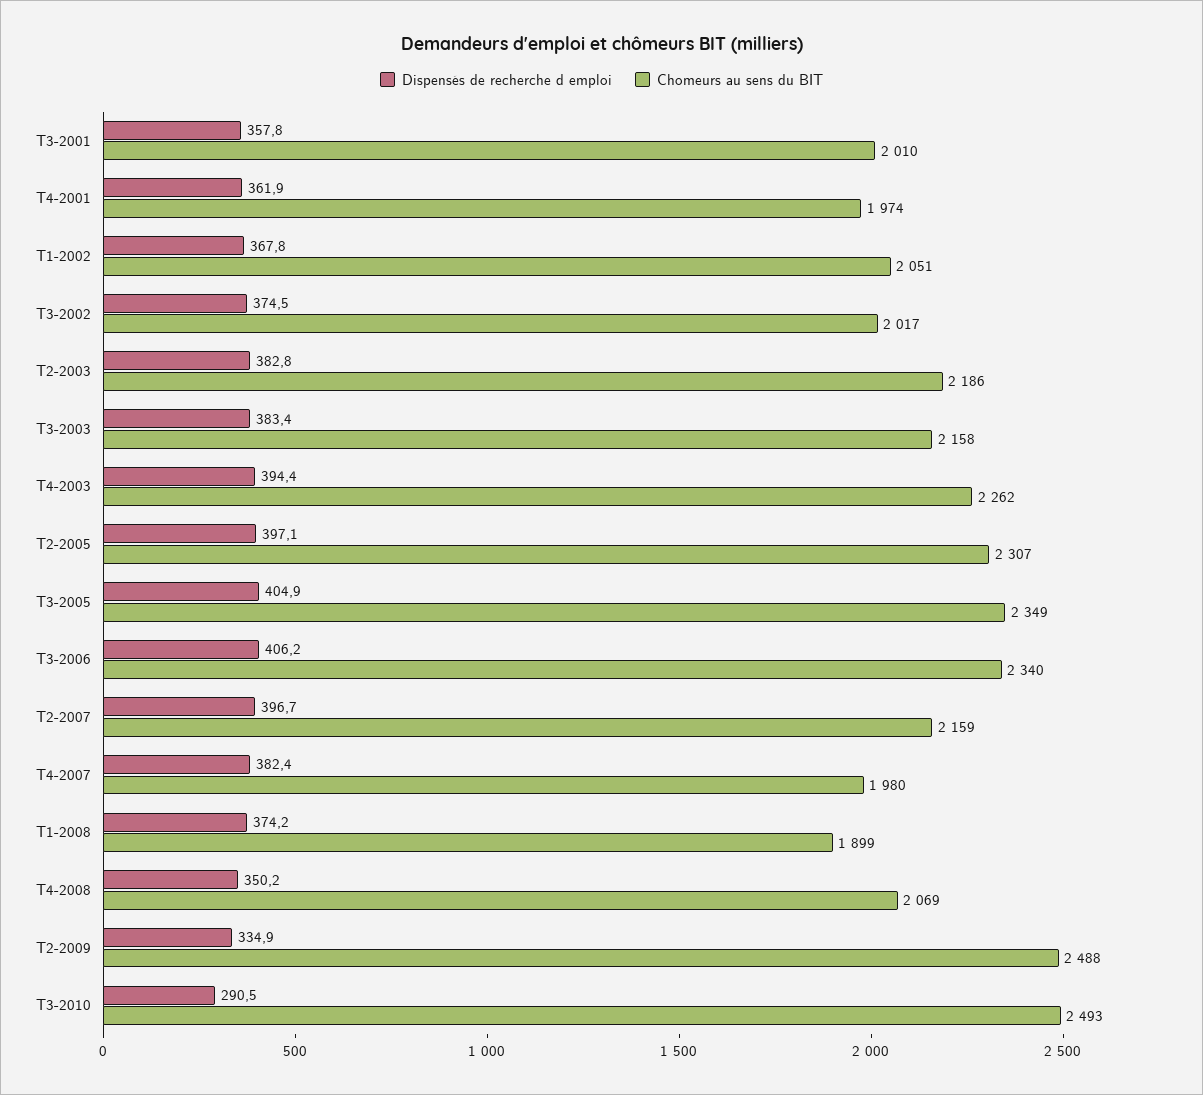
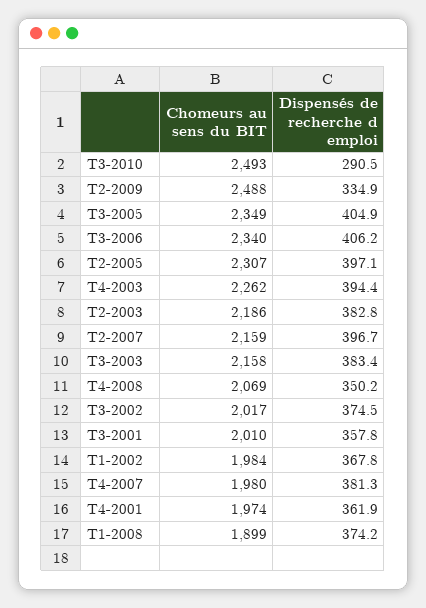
Chomeurs au sens du BIT, T1-2002: 2051 -> 1984
Dispensés de recherche d emploi, T4-2007: 382.4 -> 381.3

